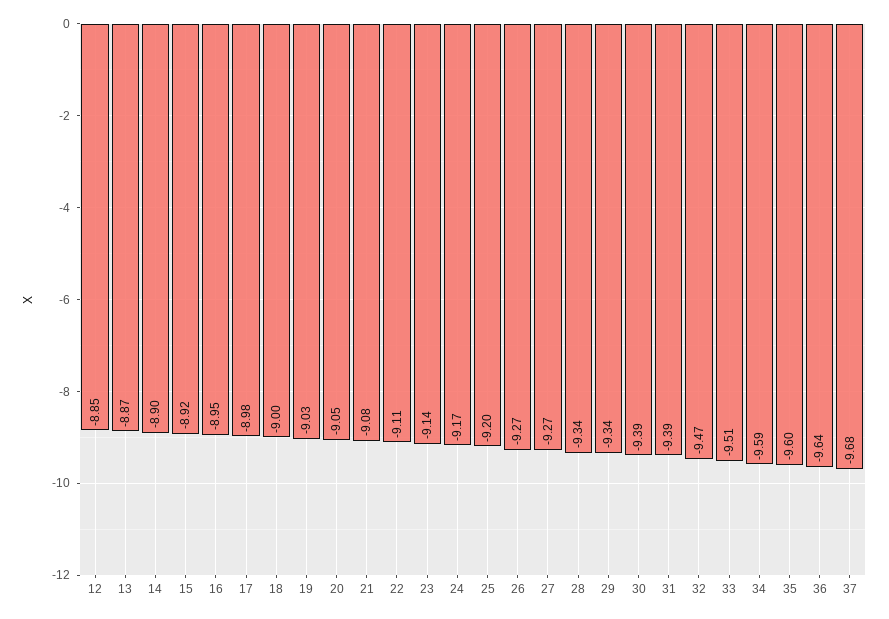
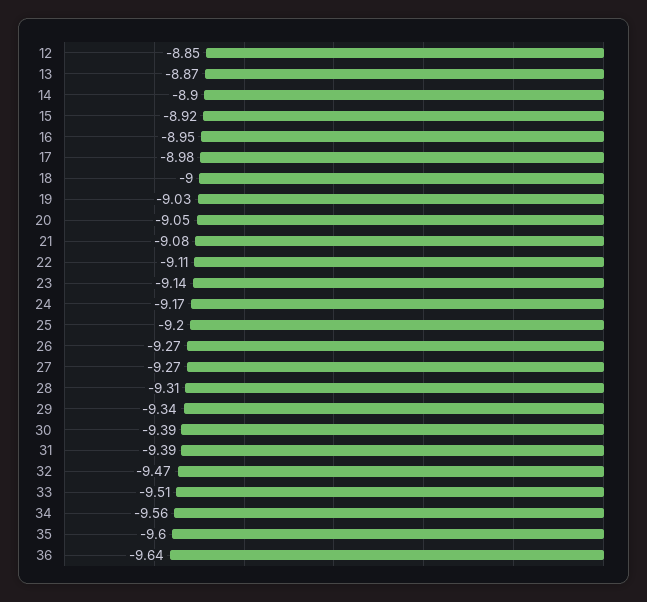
28: -9.34 -> -9.31
34: -9.59 -> -9.56
37: -9.68 -> none

